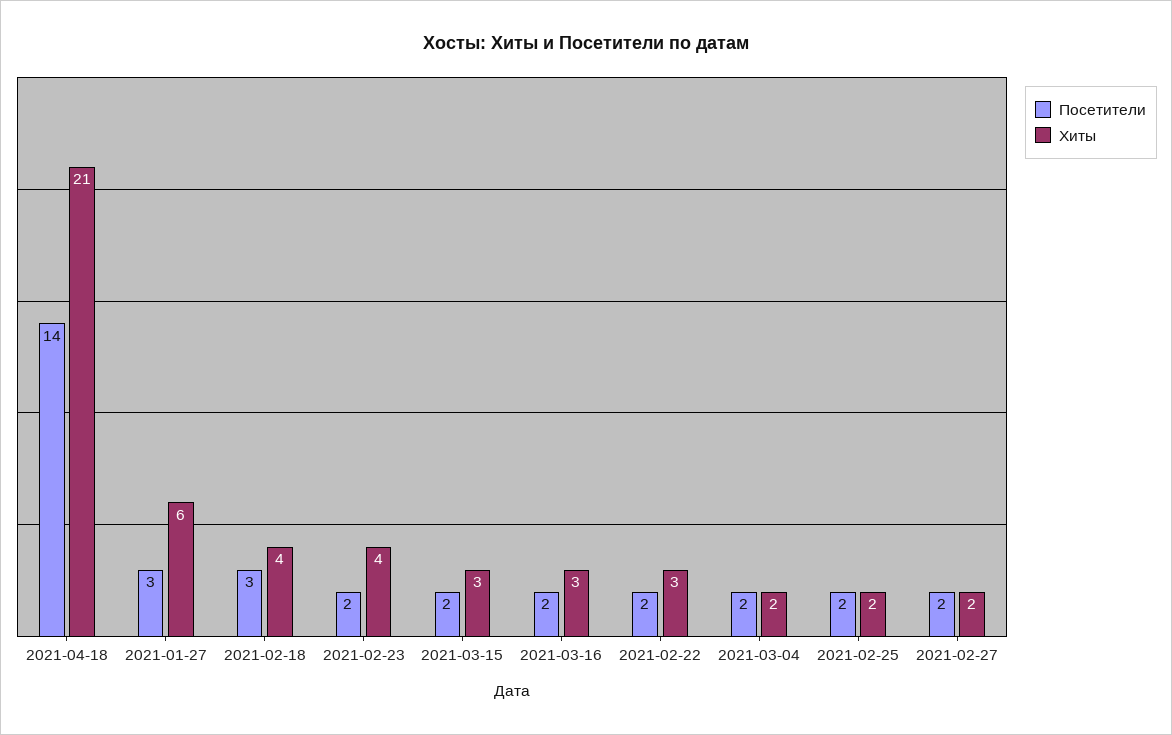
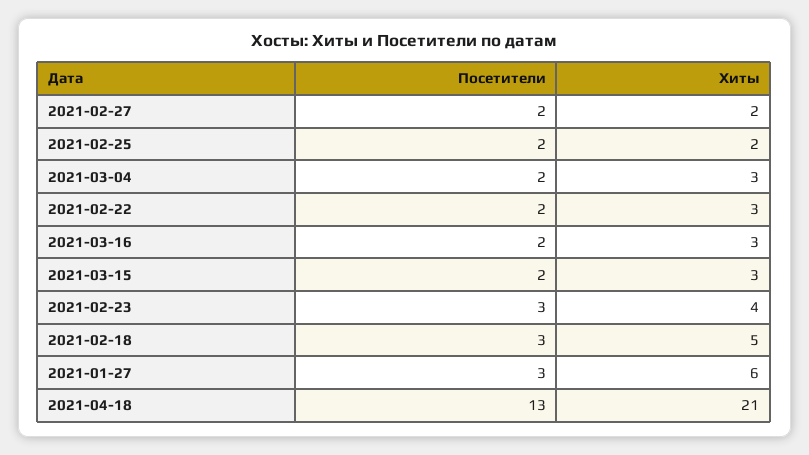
Посетители, 2021-04-18: 14 -> 13
Хиты, 2021-02-18: 4 -> 5
Посетители, 2021-02-23: 2 -> 3
Хиты, 2021-03-04: 2 -> 3

